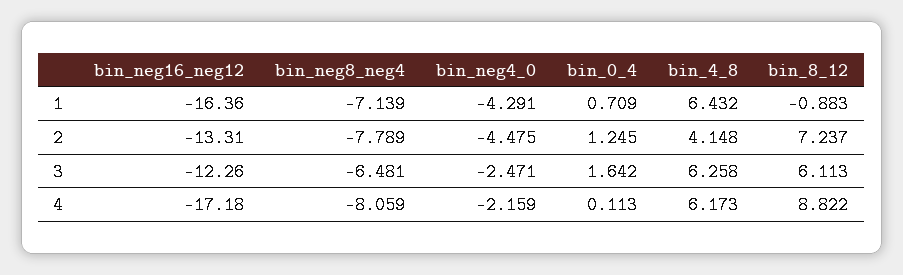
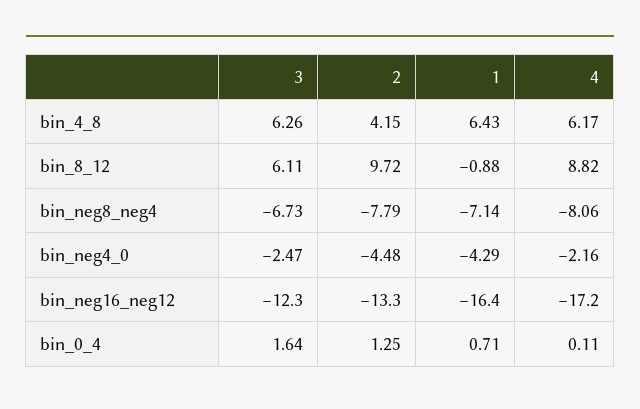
bin_8_12, 2: 7.237 -> 9.72
bin_neg8_neg4, 3: -6.481 -> -6.73

